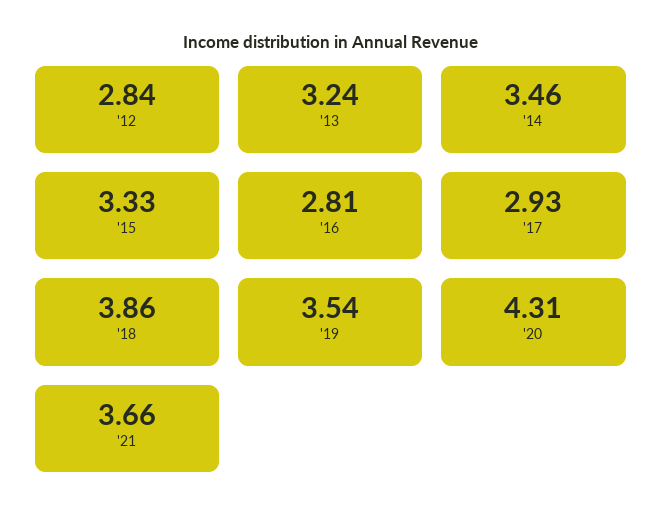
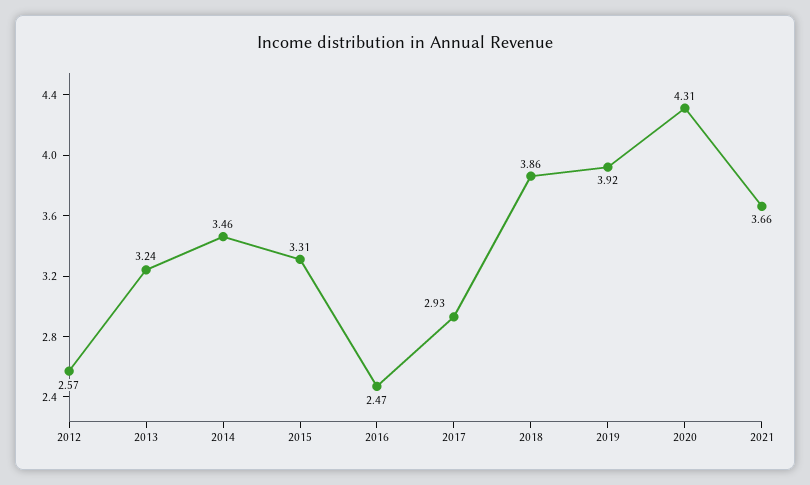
'12: 2.84 -> 2.57
'15: 3.33 -> 3.31
'16: 2.81 -> 2.47
'19: 3.54 -> 3.92

